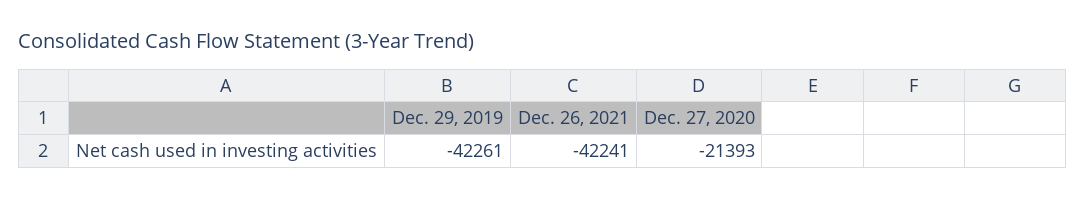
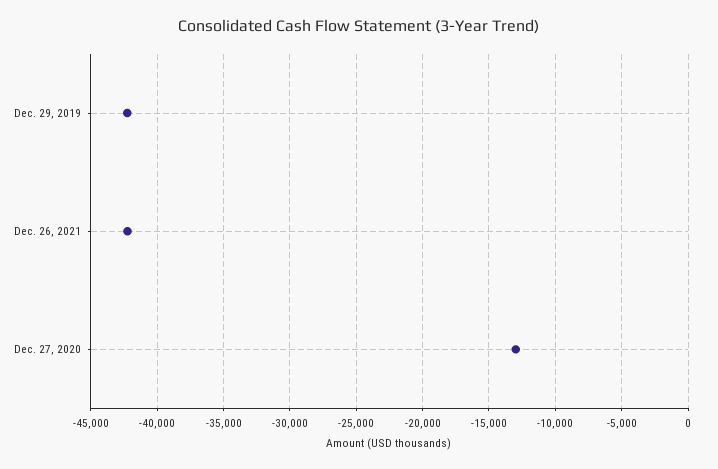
Dec. 27, 2020: -21393 -> -13000

